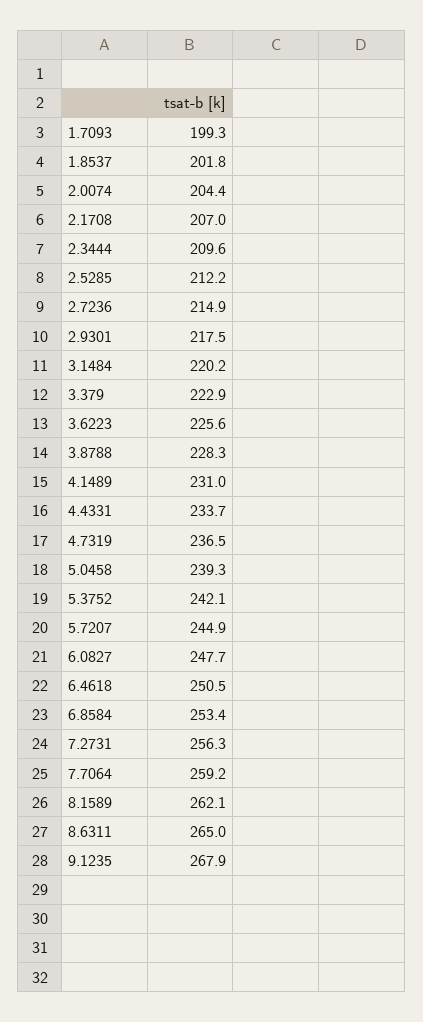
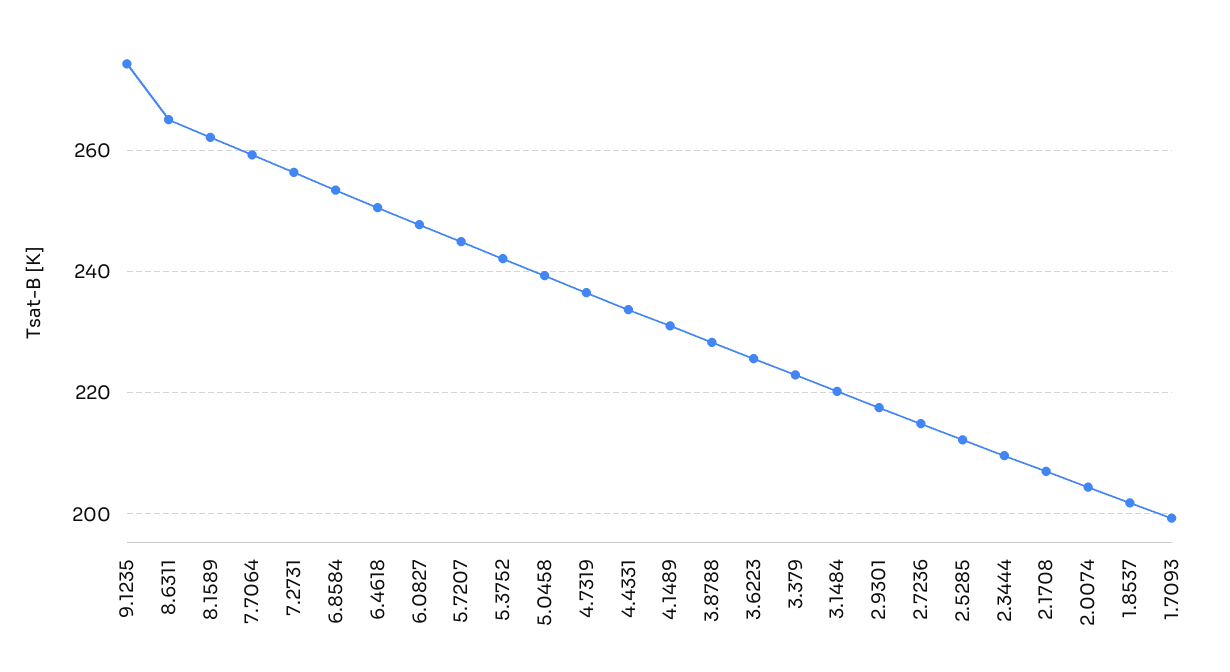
9.1235: 267.9 -> 274

